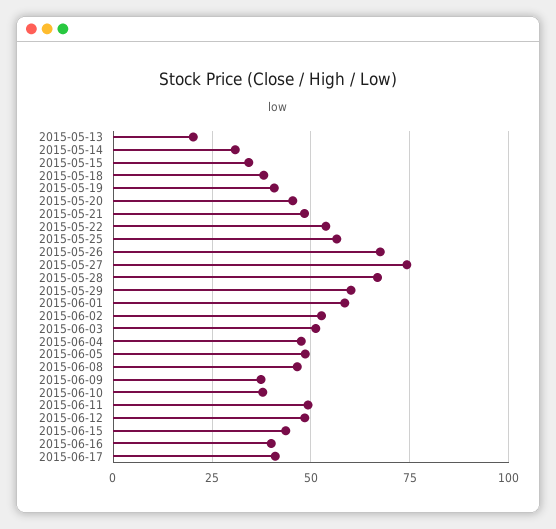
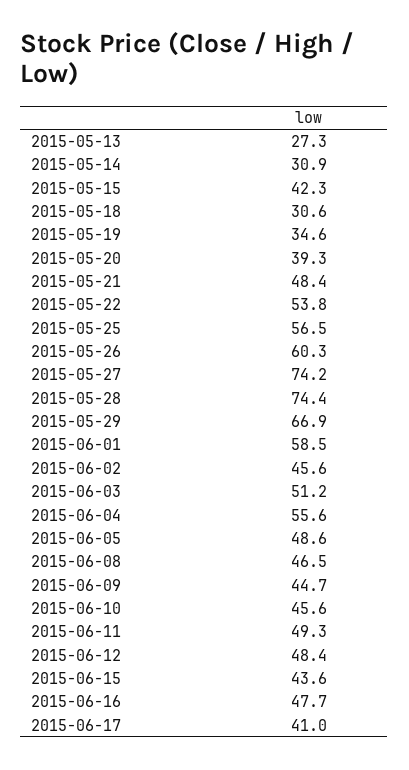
2015-05-13: 20 -> 27.3
2015-05-15: 35 -> 42.3
2015-05-18: 37.5 -> 30.6
2015-05-19: 40 -> 34.6
2015-05-20: 45 -> 39.3
2015-05-26: 67.5 -> 60.3
2015-05-28: 67.5 -> 74.4
2015-05-29: 60 -> 66.9
2015-06-02: 52.5 -> 45.6
2015-06-04: 47.5 -> 55.6
2015-06-09: 37.5 -> 44.7
2015-06-10: 37.5 -> 45.6
2015-06-16: 40 -> 47.7

